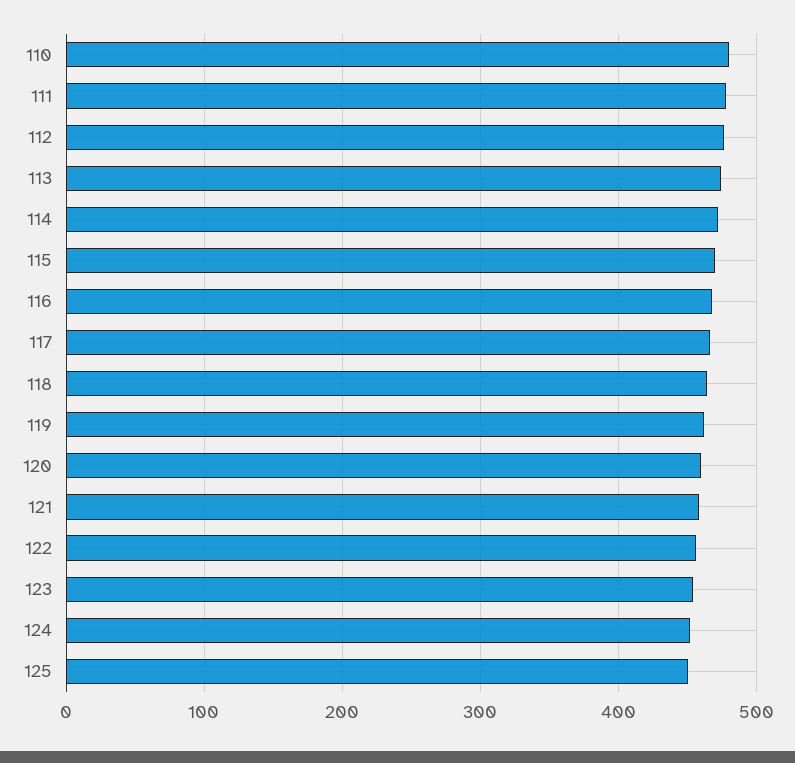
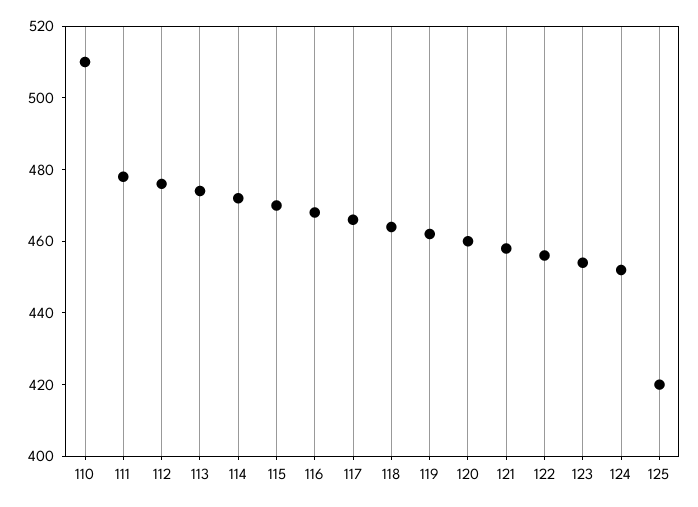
110: 480 -> 510
125: 450 -> 420

